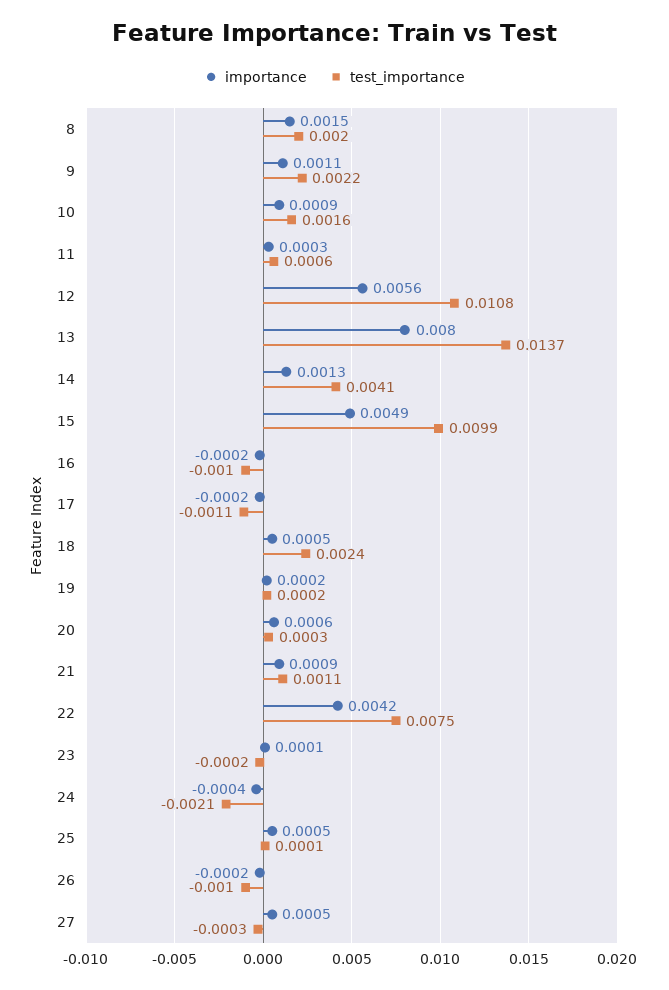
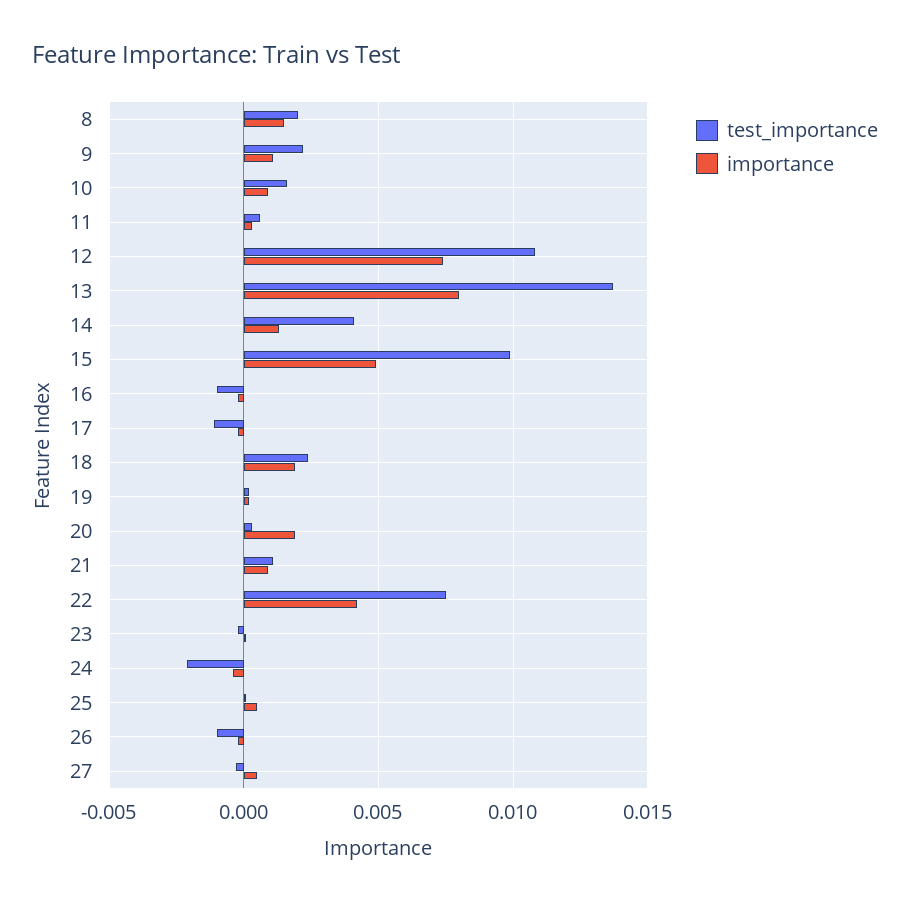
importance, 12: 0.0056 -> 0.0075
importance, 18: 0.0005 -> 0.002
importance, 20: 0.0006 -> 0.002

